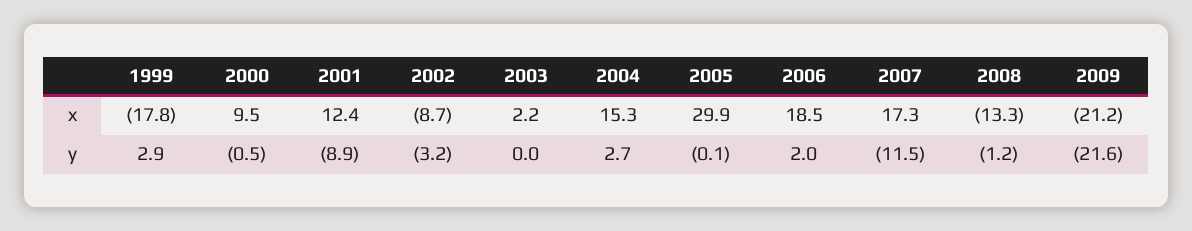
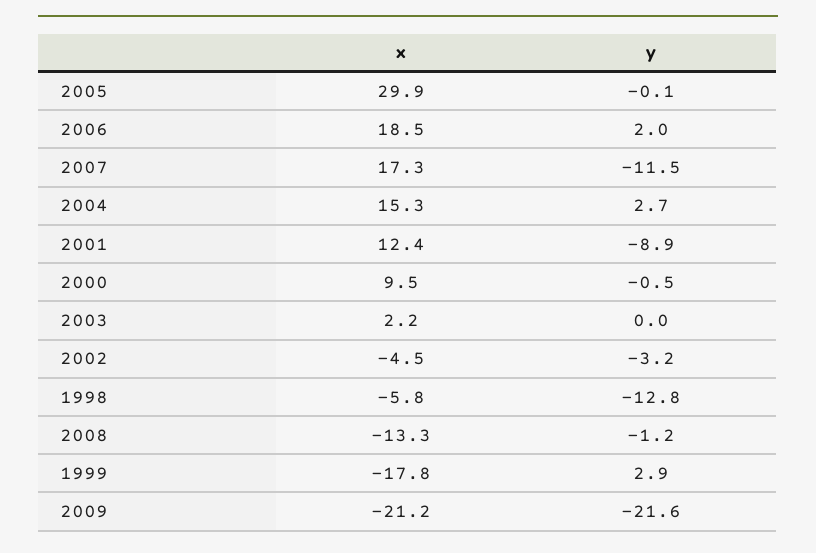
2002, x: -8.7 -> -4.5
1998, x: none -> -5.8
1998, y: none -> -12.8

